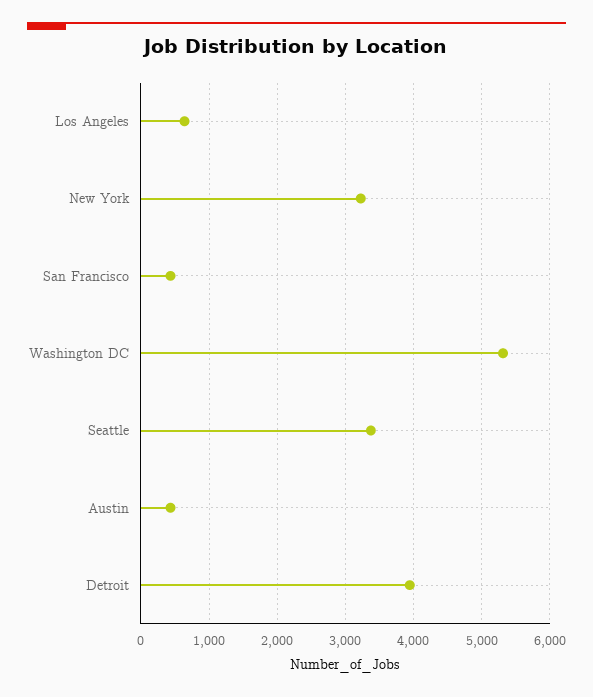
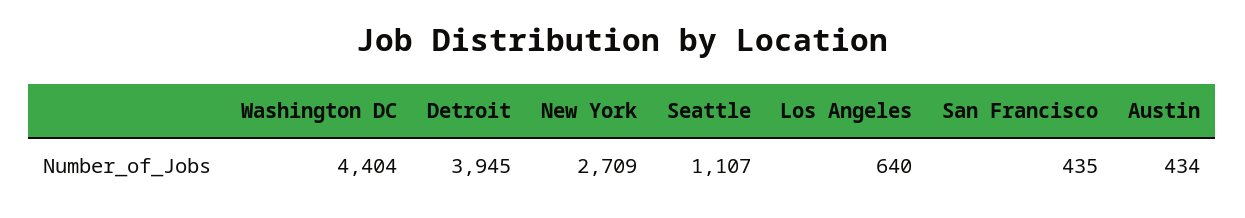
New York: 3200 -> 2709
Washington DC: 5300 -> 4404
Seattle: 3400 -> 1107

